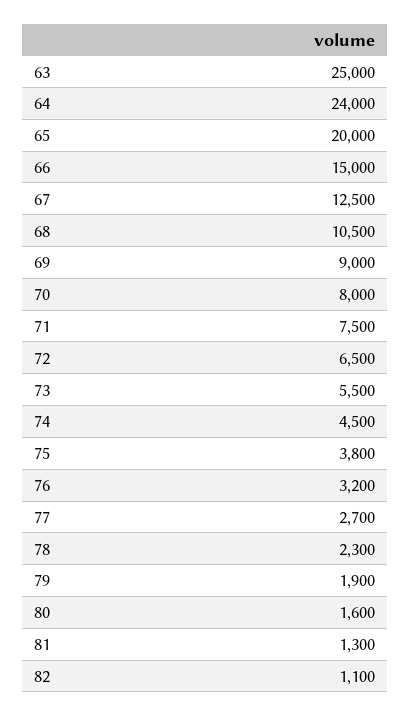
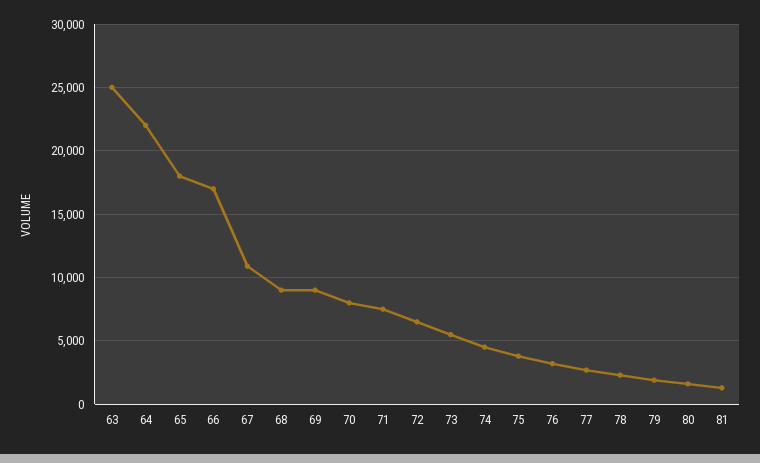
64: 24000 -> 22000
65: 20000 -> 18000
66: 15000 -> 17000
67: 12500 -> 11000
68: 10500 -> 9000
82: 1100 -> none

